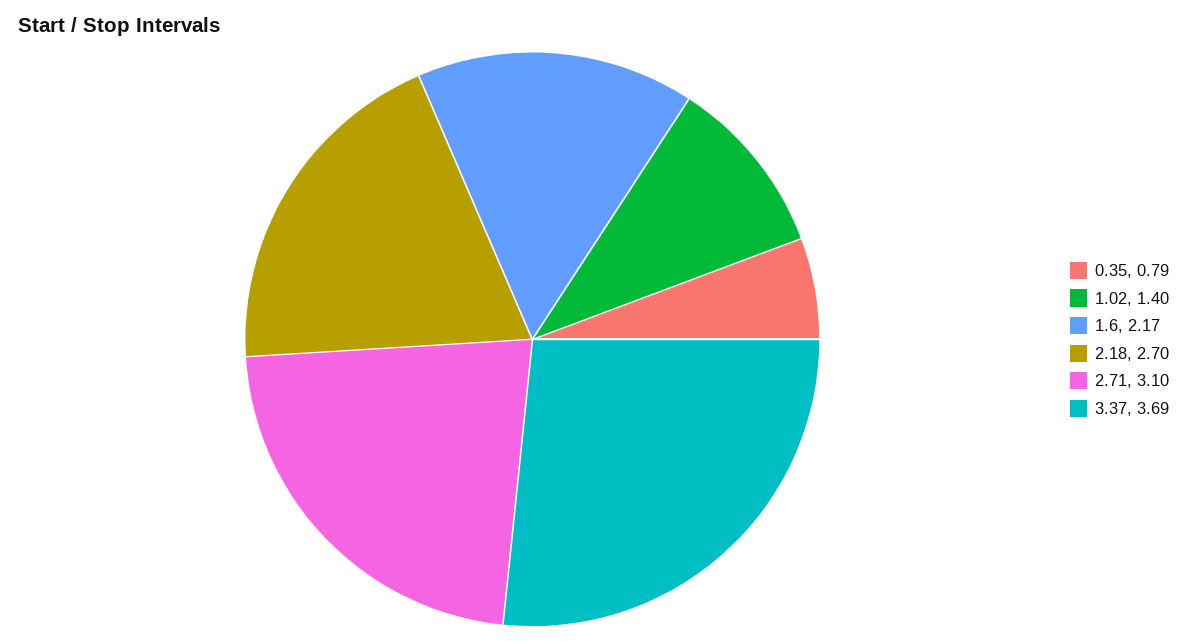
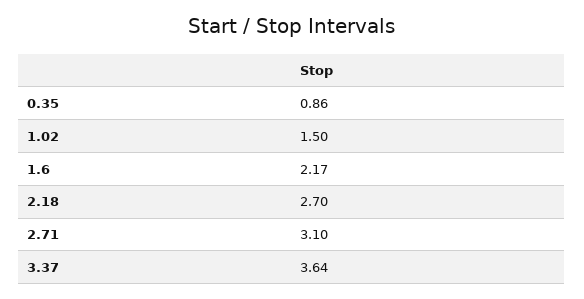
0.35: 0.79 -> 0.86
1.02: 1.4 -> 1.5
3.37: 3.69 -> 3.64

